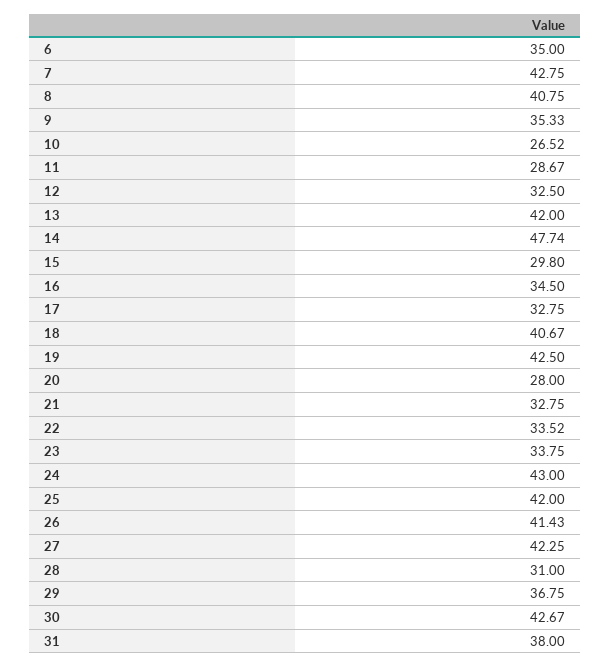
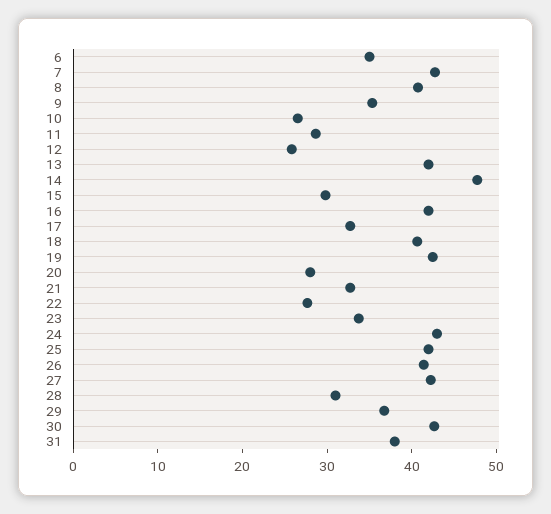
12: 32.5 -> 26
16: 34.5 -> 42
22: 33.52 -> 28

